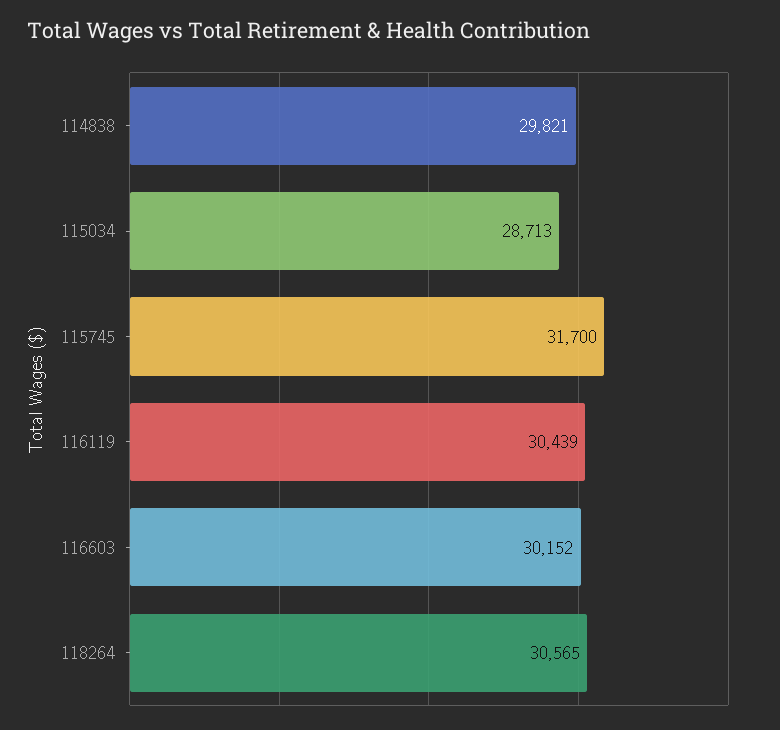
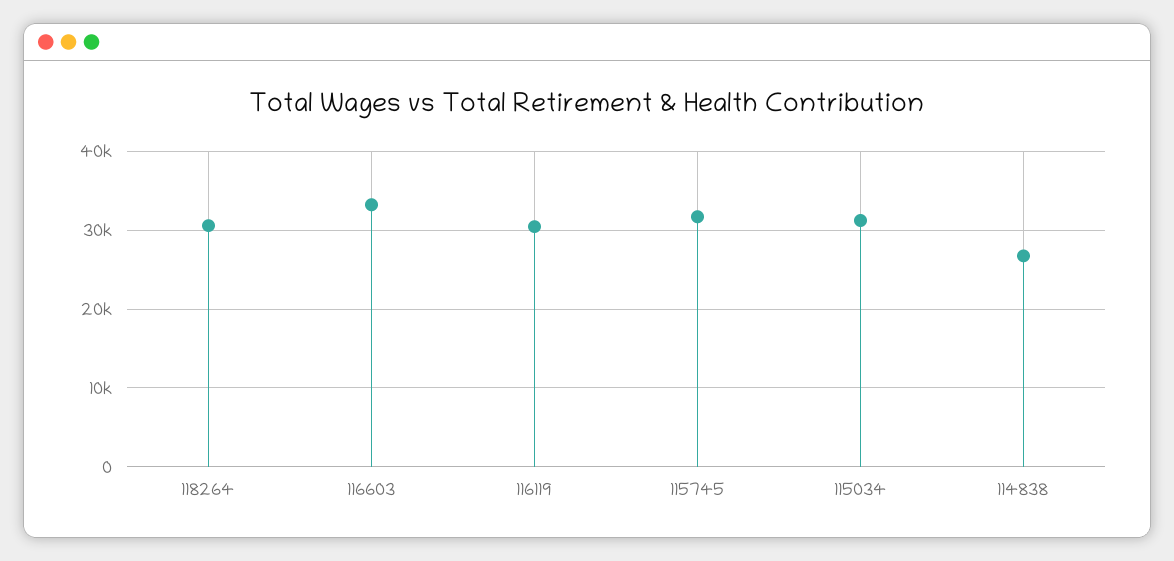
114838: 29821 -> 27000
115034: 28713 -> 31000
116603: 30152 -> 33000

